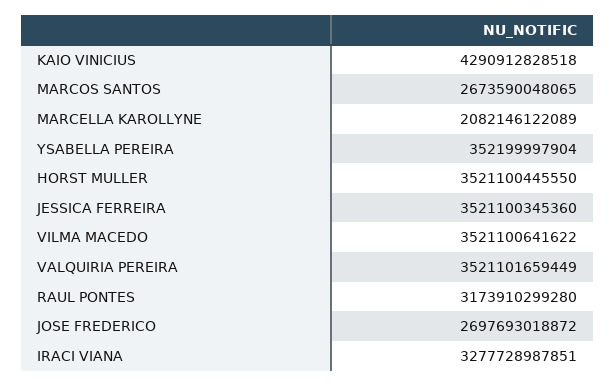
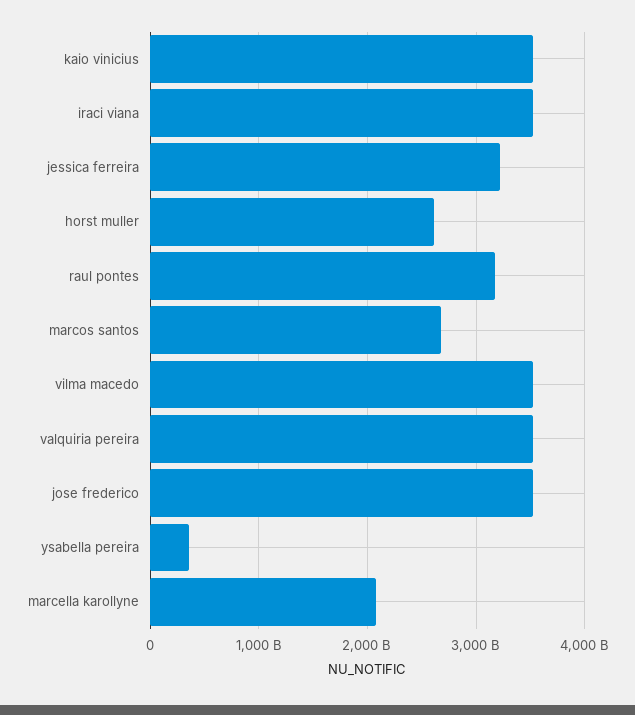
KAIO VINICIUS: 4290912828518 -> 3500000000000
HORST MULLER: 3521100445550 -> 2600000000000
JESSICA FERREIRA: 3521100345360 -> 3200000000000
JOSE FREDERICO: 2697693018872 -> 3500000000000
IRACI VIANA: 3277728987851 -> 3500000000000

